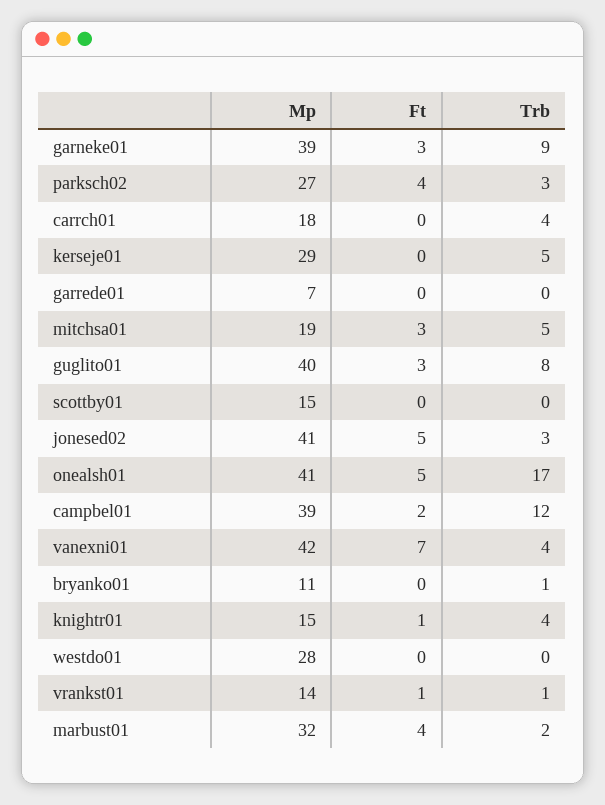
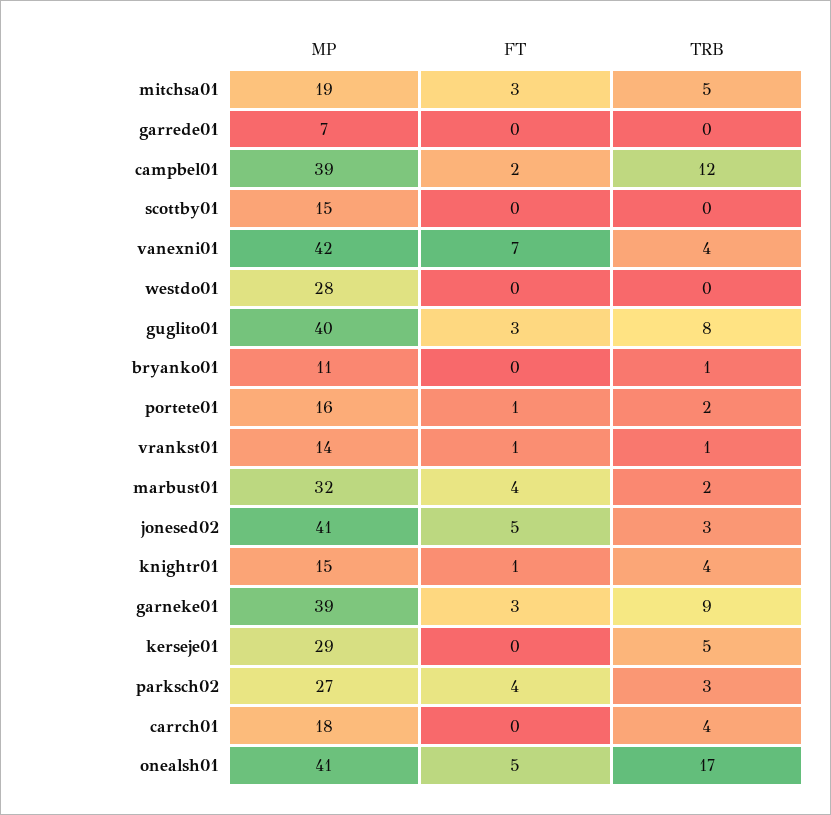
Mp, portete01: none -> 16
Ft, portete01: none -> 1
Trb, portete01: none -> 2

